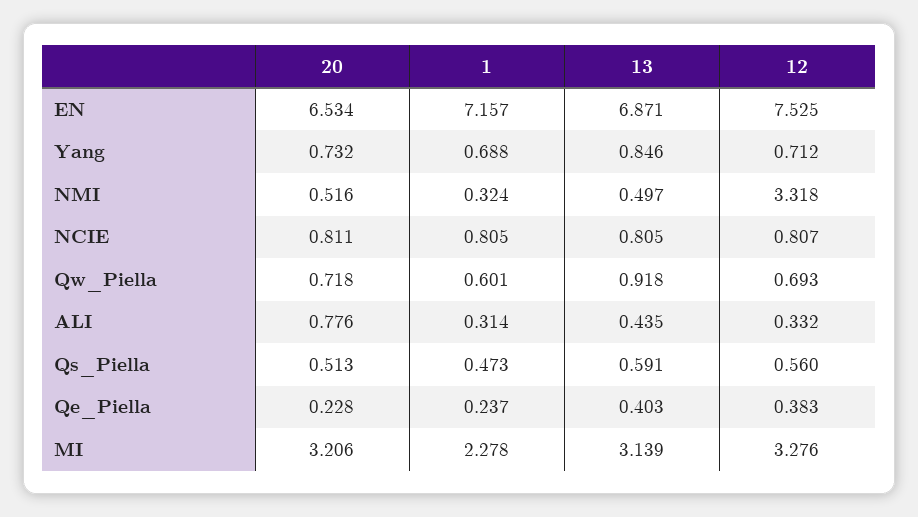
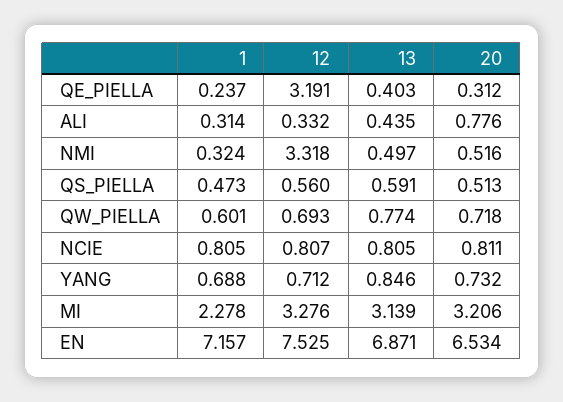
13, Qw_Piella: 0.918 -> 0.774
20, Qe_Piella: 0.228 -> 0.312
12, Qe_Piella: 0.383 -> 3.191

